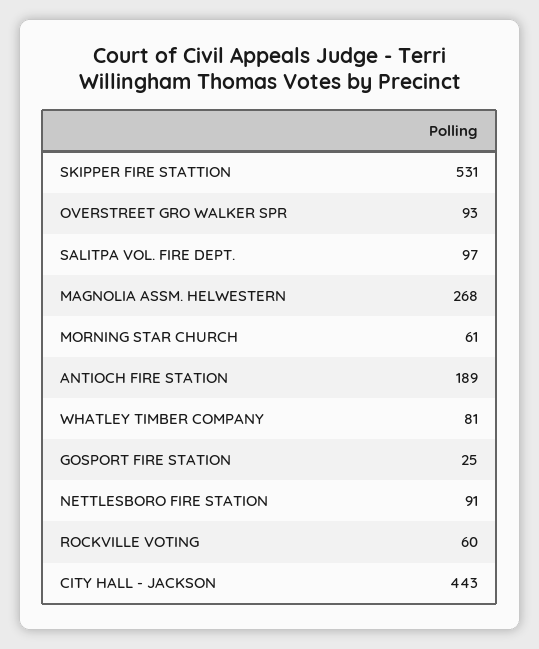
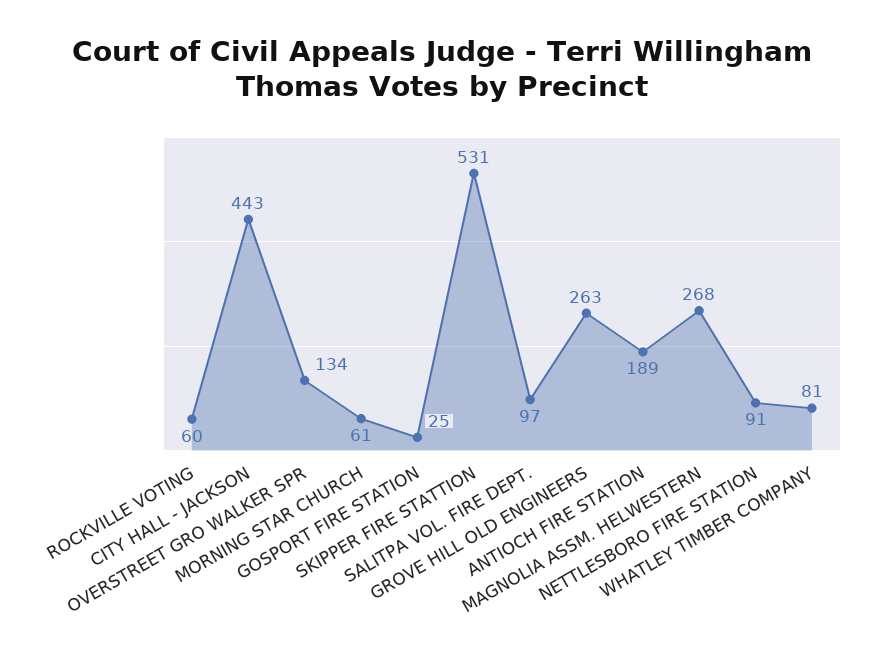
OVERSTREET GRO WALKER SPR: 93 -> 134
GROVE HILL OLD ENGINEERS: none -> 263

